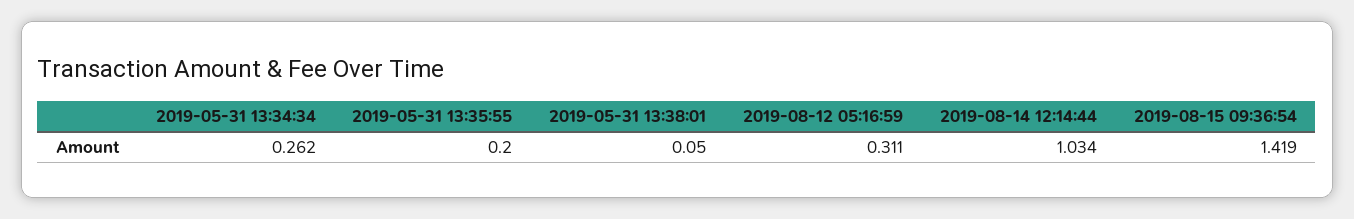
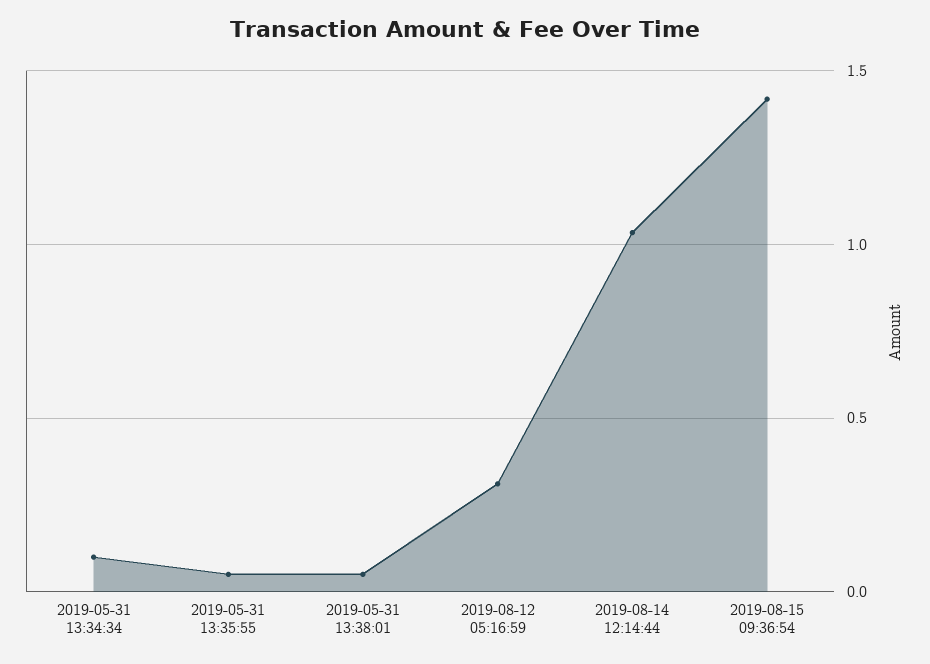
2019-05-31 13:34:34: 0.262 -> 0.1
2019-05-31 13:35:55: 0.2 -> 0.05

